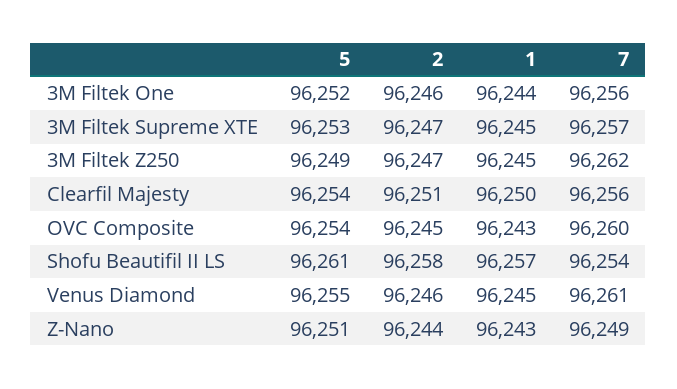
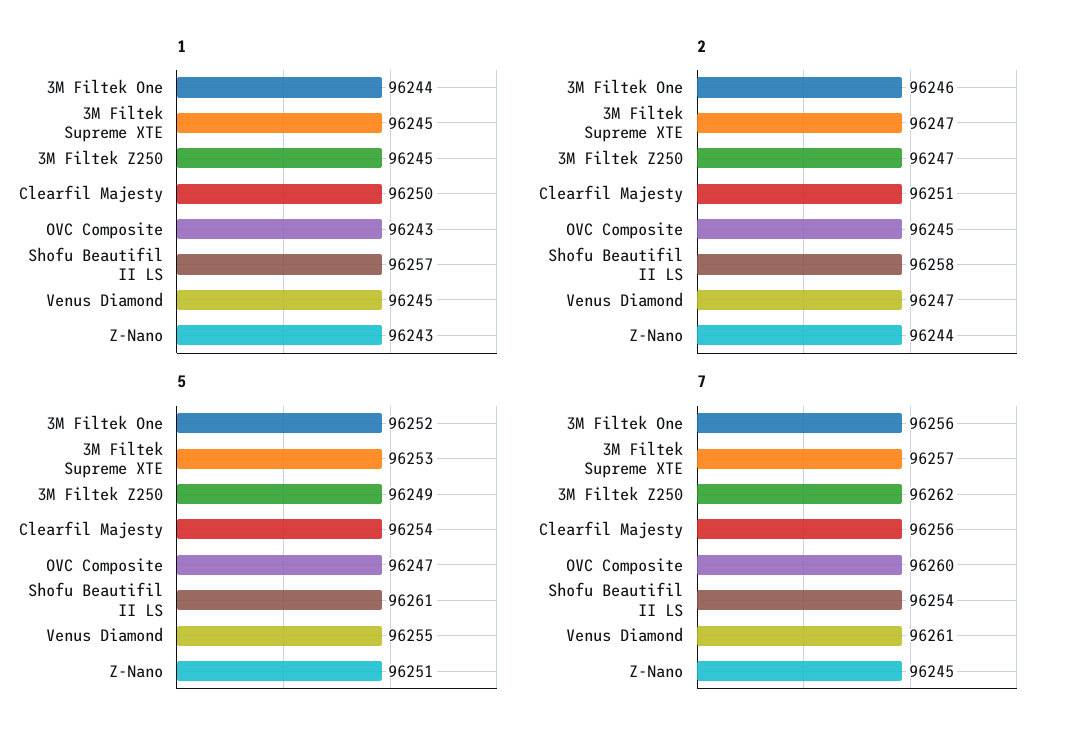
5, OVC Composite: 96254 -> 96247
2, Venus Diamond: 96246 -> 96247
7, Z-Nano: 96249 -> 96245

